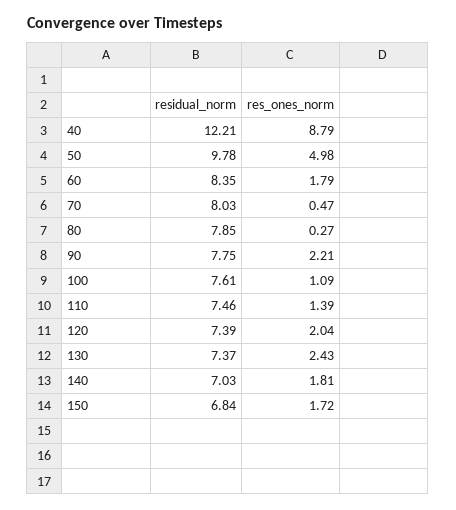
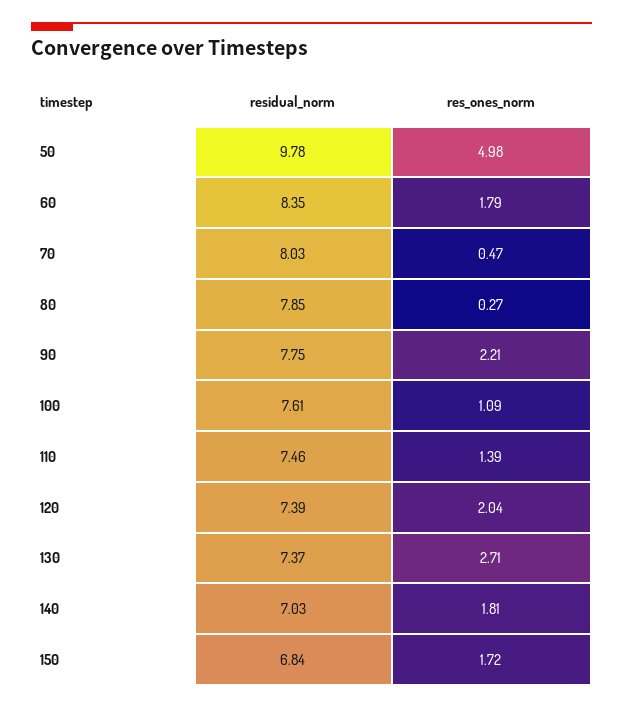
residual_norm, 40: 12.21 -> none
res_ones_norm, 40: 8.79 -> none
res_ones_norm, 130: 2.43 -> 2.71

